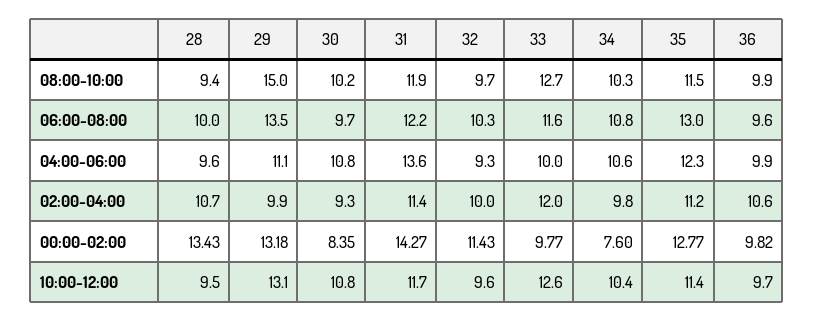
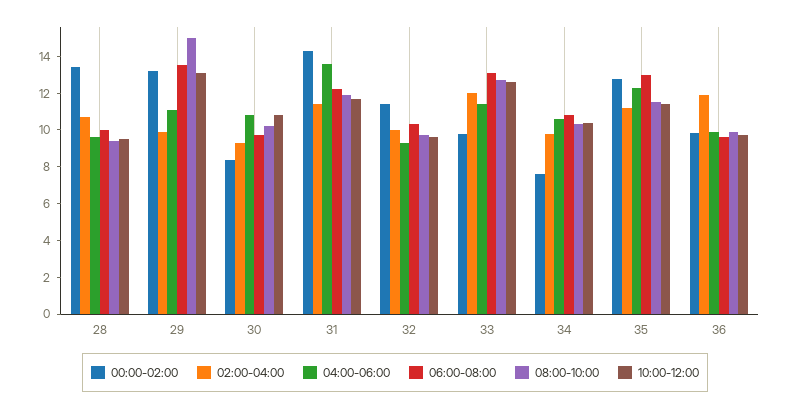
06:00-08:00, 33: 11.6 -> 13
04:00-06:00, 33: 10 -> 11.5
02:00-04:00, 36: 10.6 -> 12

